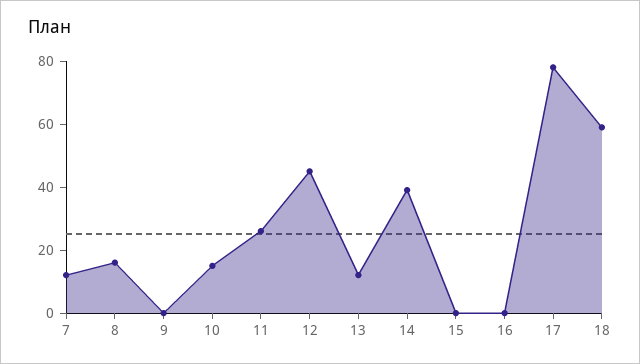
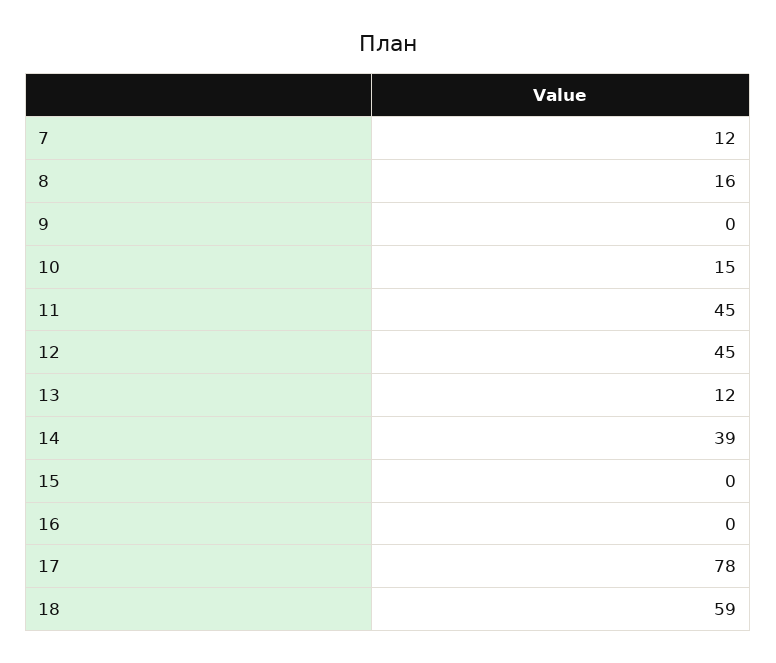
11: 25 -> 45

